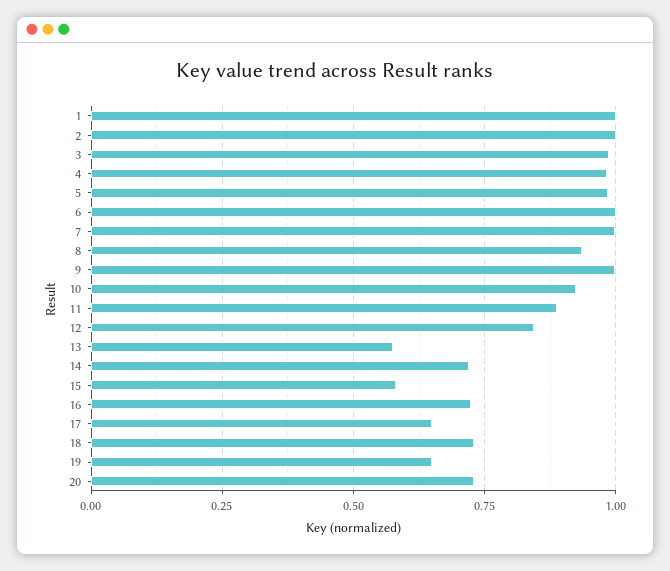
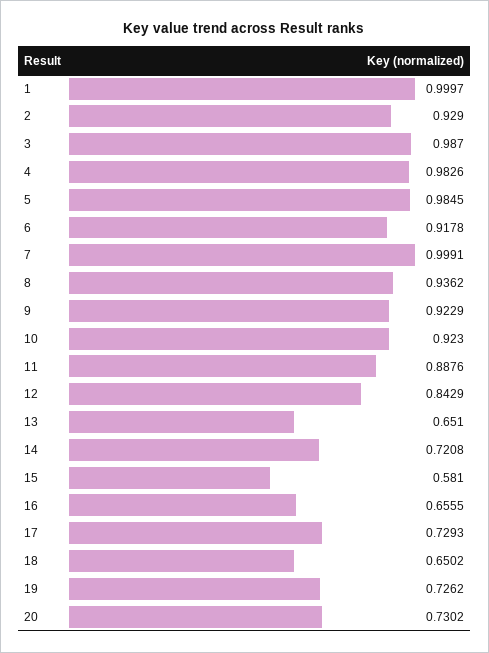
2: 1 -> 0.929
6: 1 -> 0.9178
9: 1 -> 0.9229
13: 0.575 -> 0.651
16: 0.725 -> 0.6555
17: 0.65 -> 0.7293
18: 0.725 -> 0.6502
19: 0.65 -> 0.7262

